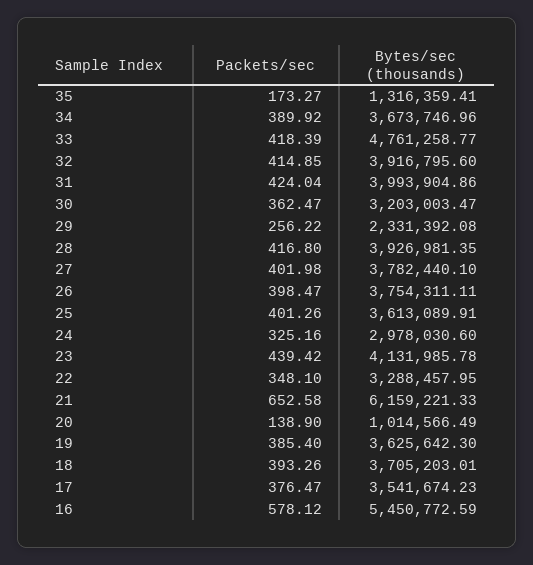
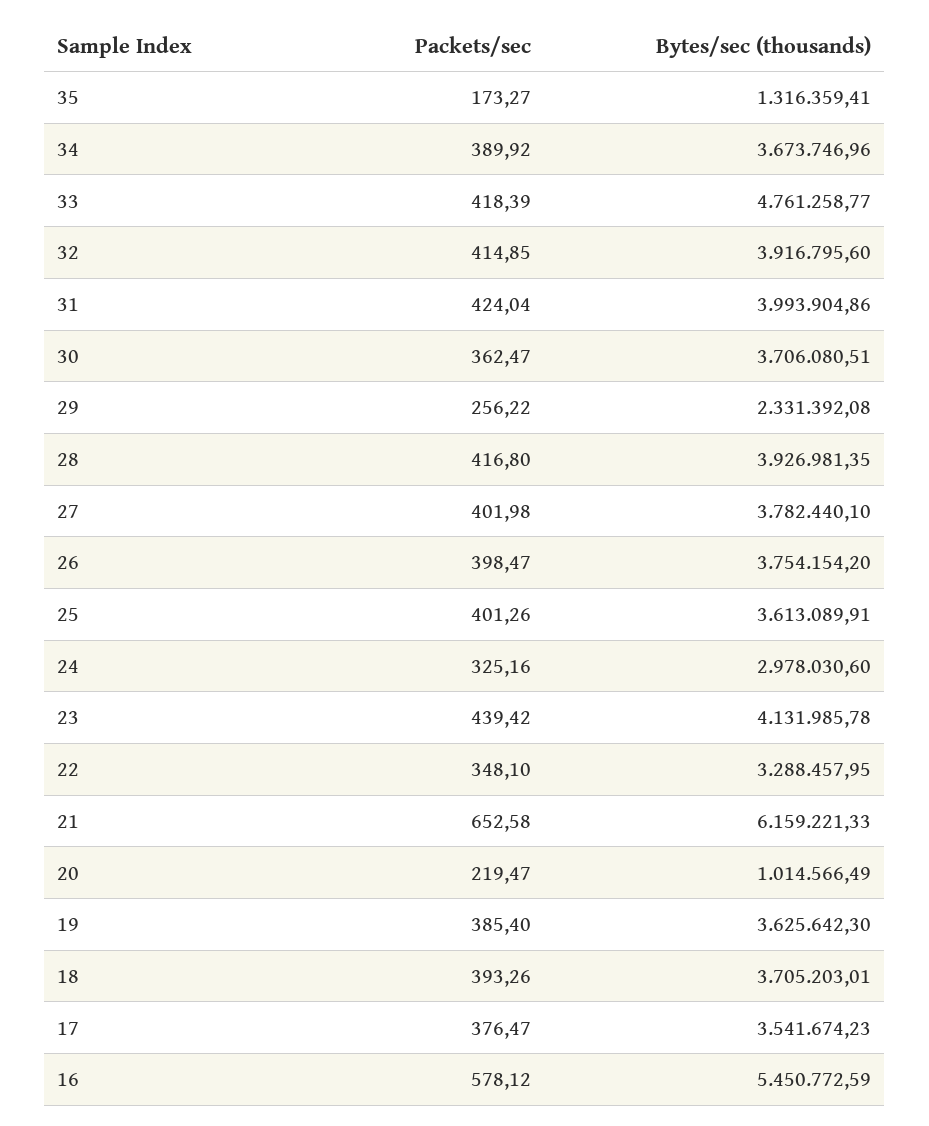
Bytes/sec (thousands), 30: 3203003.47 -> 3706080.51
Bytes/sec (thousands), 26: 3754311.11 -> 3754154.2
Packets/sec, 20: 138.9 -> 219.47

